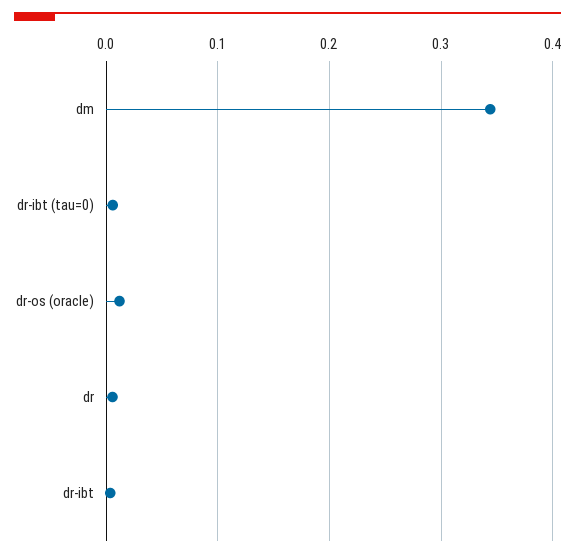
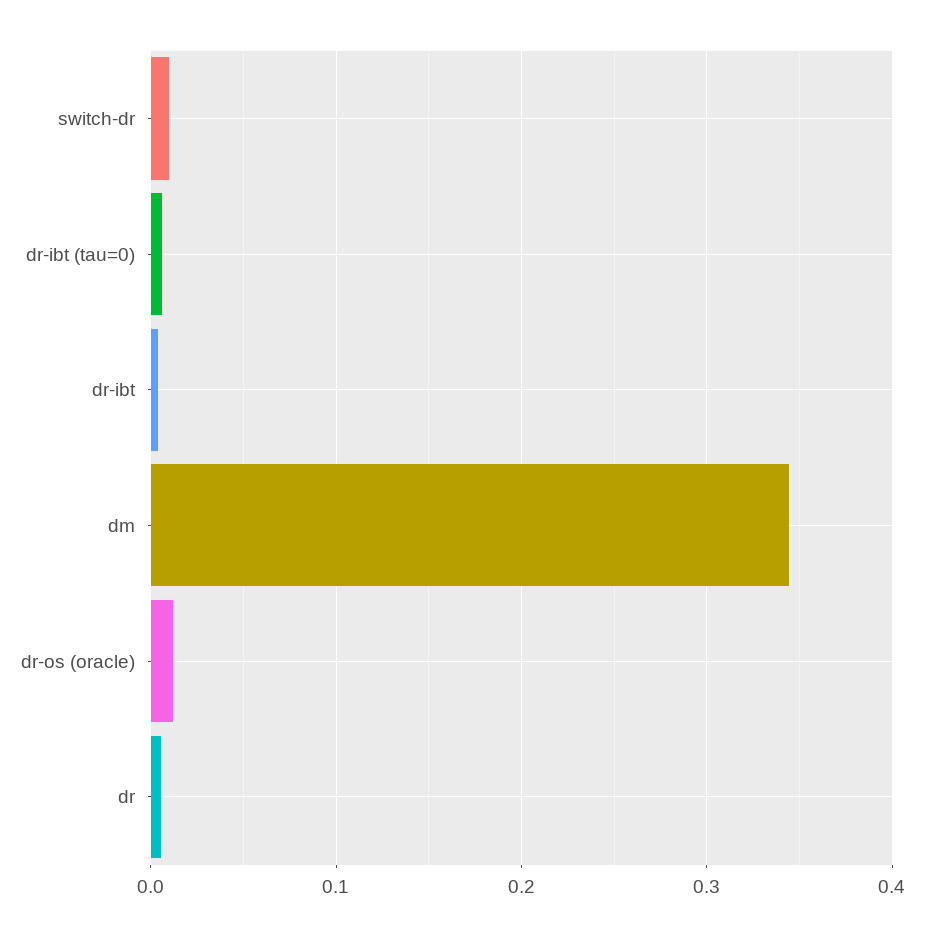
switch-dr: none -> 0.01

